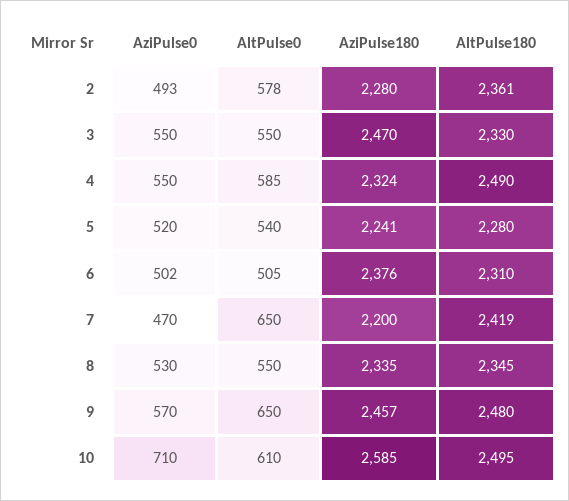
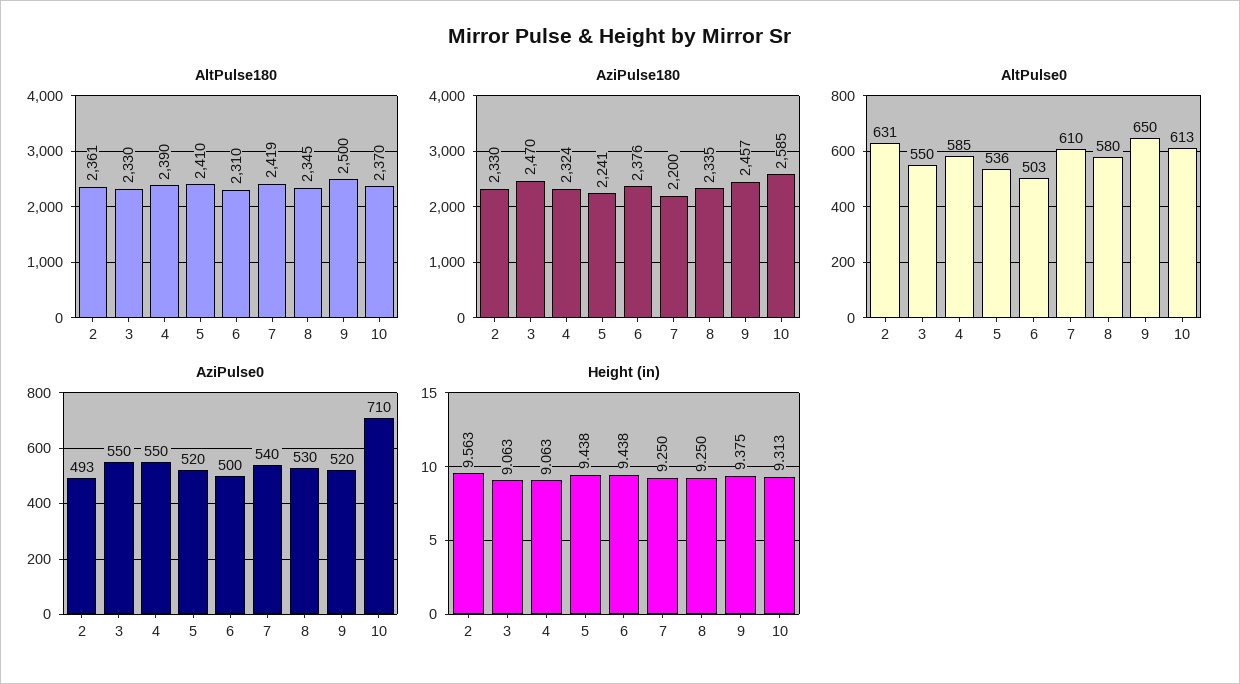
AltPulse0, 2: 578 -> 631
AziPulse180, 2: 2280 -> 2330
AltPulse180, 4: 2490 -> 2390
AltPulse0, 5: 540 -> 536
AltPulse180, 5: 2280 -> 2410
AziPulse0, 6: 502 -> 500
AltPulse0, 6: 505 -> 503
AziPulse0, 7: 470 -> 540
AltPulse0, 7: 650 -> 610
AltPulse0, 8: 550 -> 580
AziPulse0, 9: 570 -> 520
AltPulse180, 9: 2480 -> 2500
AltPulse0, 10: 610 -> 613
AltPulse180, 10: 2495 -> 2370
Height (in), 2: none -> 9.563
Height (in), 3: none -> 9.063
Height (in), 4: none -> 9.063
Height (in), 5: none -> 9.438
Height (in), 6: none -> 9.438
Height (in), 7: none -> 9.25
Height (in), 8: none -> 9.25
Height (in), 9: none -> 9.375
Height (in), 10: none -> 9.313

